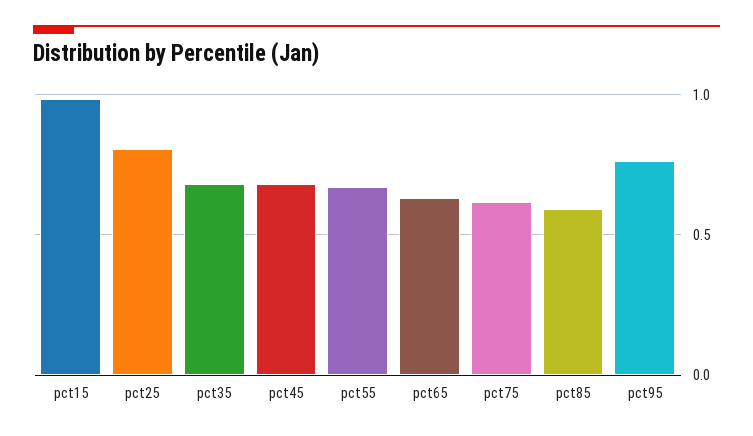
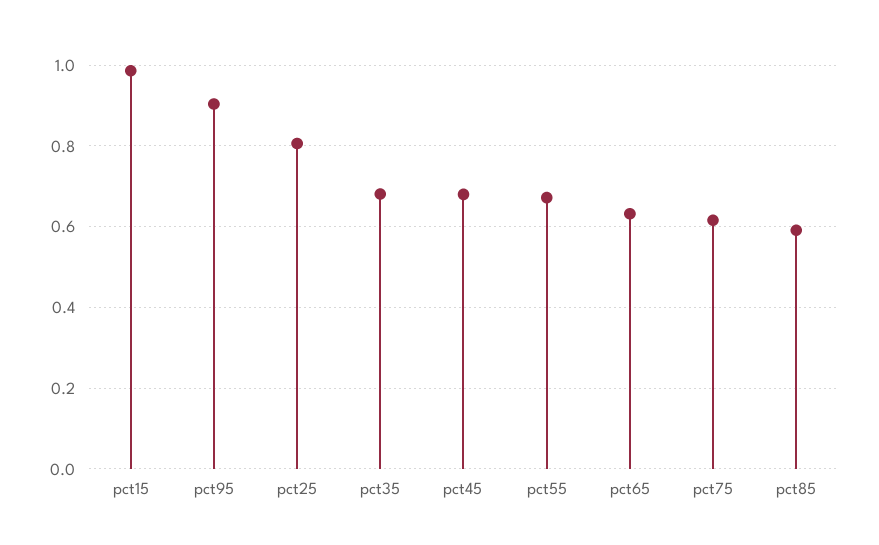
pct95: 0.75 -> 0.9

